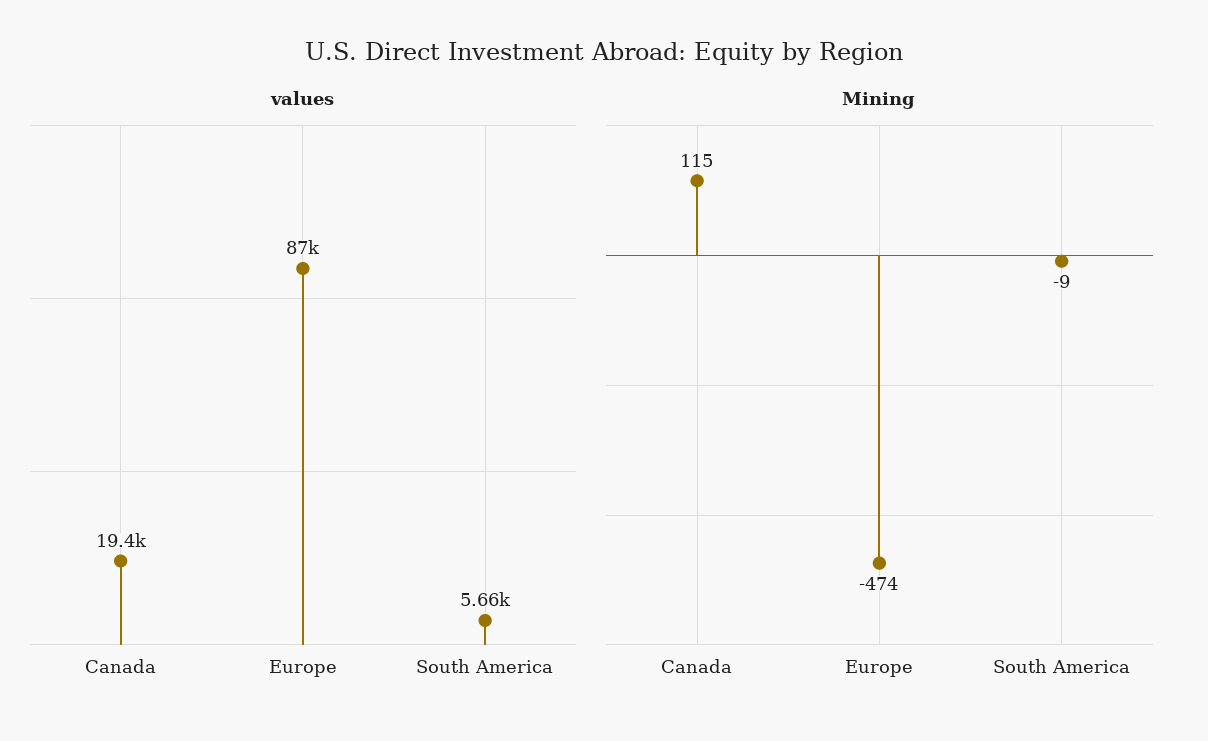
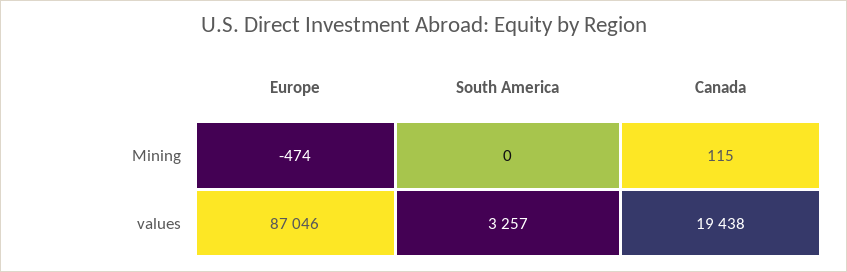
values, South America: 5660 -> 3257
Mining, South America: -9 -> 0

